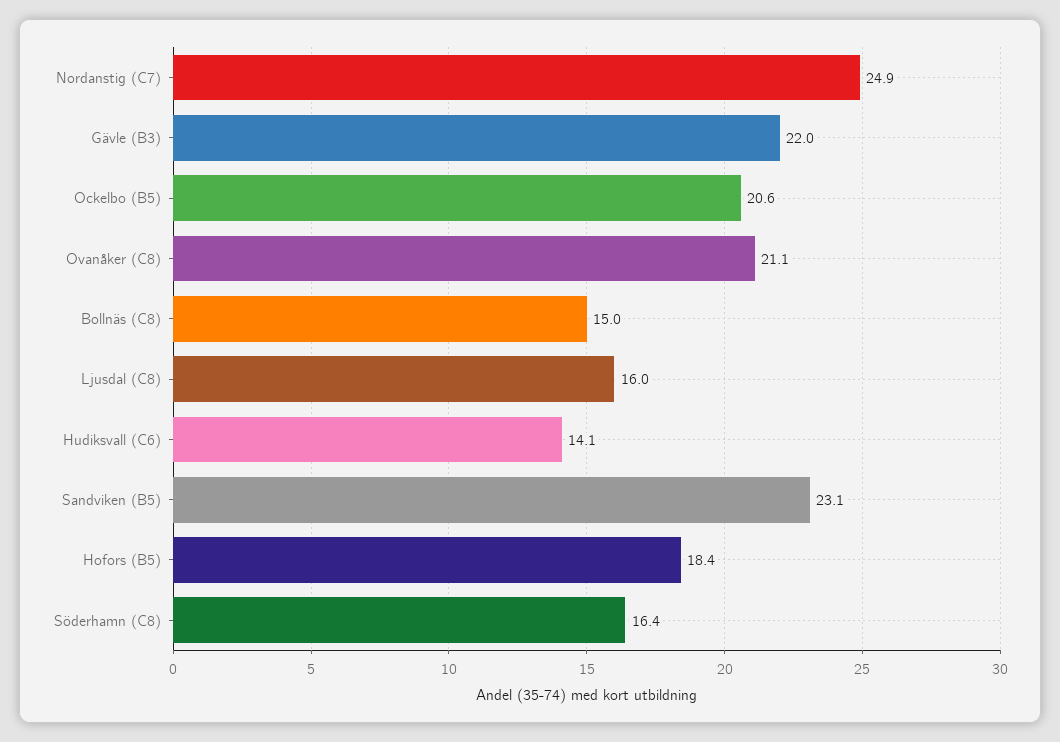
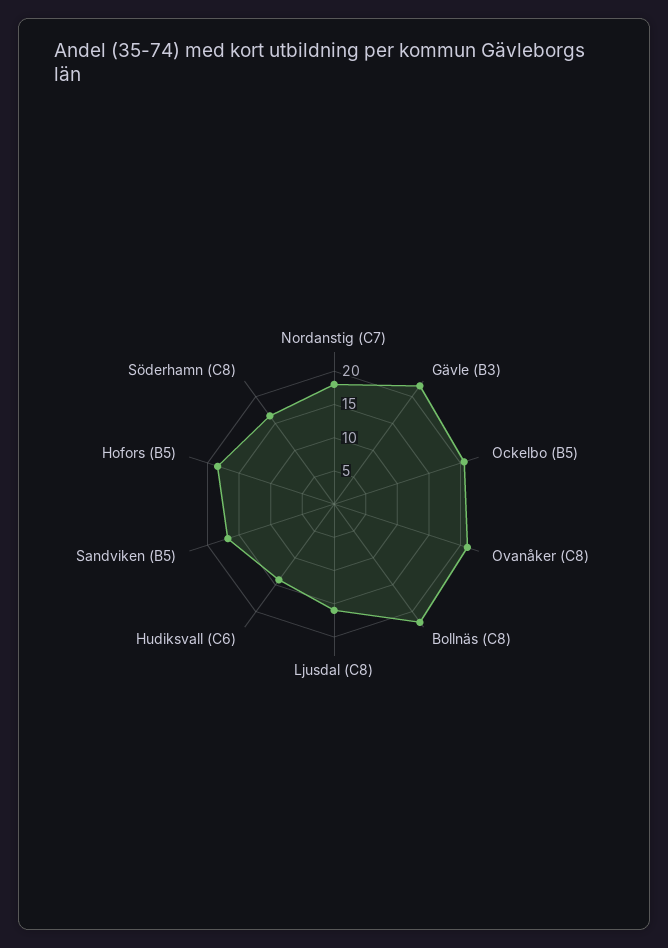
Nordanstig (C7): 24.9 -> 17.5
Bollnäs (C8): 15 -> 22.5
Sandviken (B5): 23.1 -> 17.5

